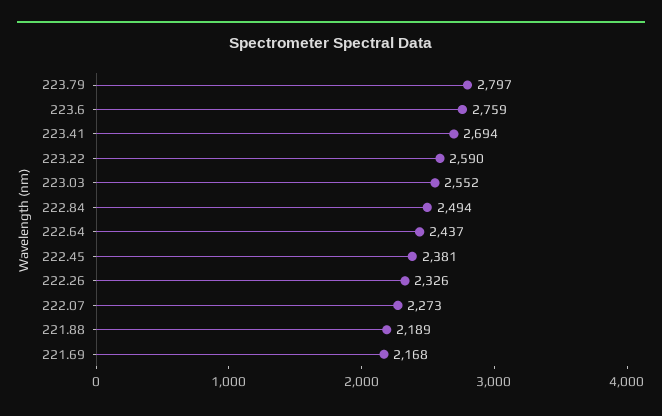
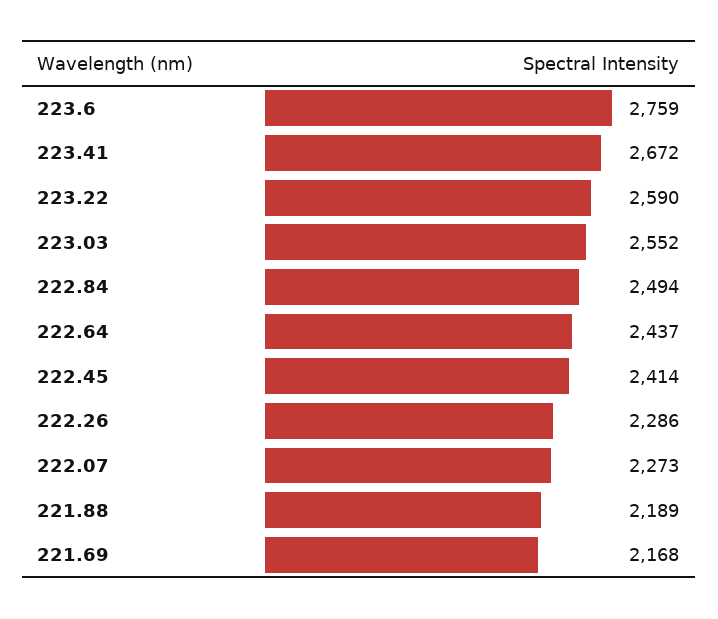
223.79: 2797 -> none
223.41: 2694 -> 2672
222.45: 2381 -> 2414
222.26: 2326 -> 2286

